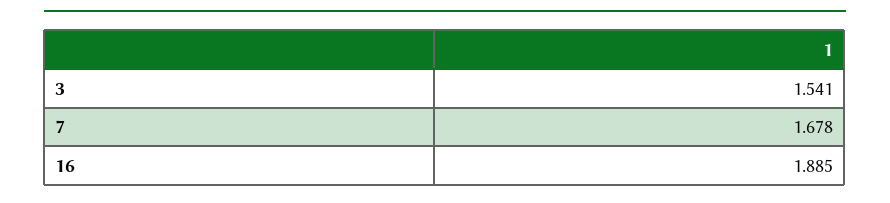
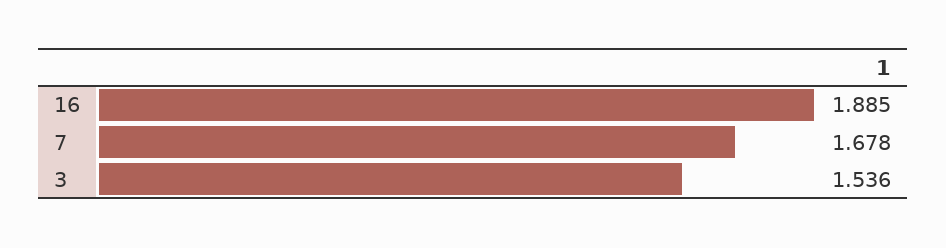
3: 1.541 -> 1.536

